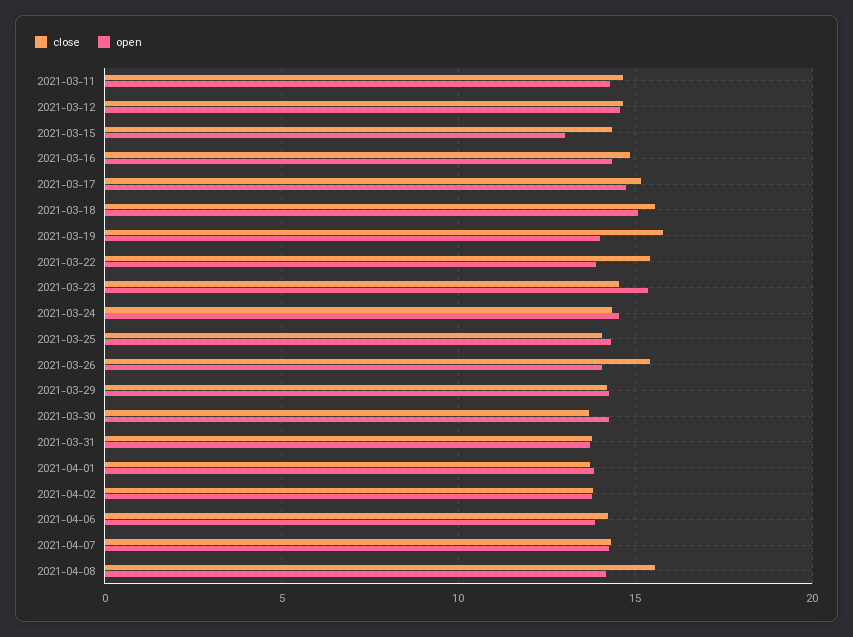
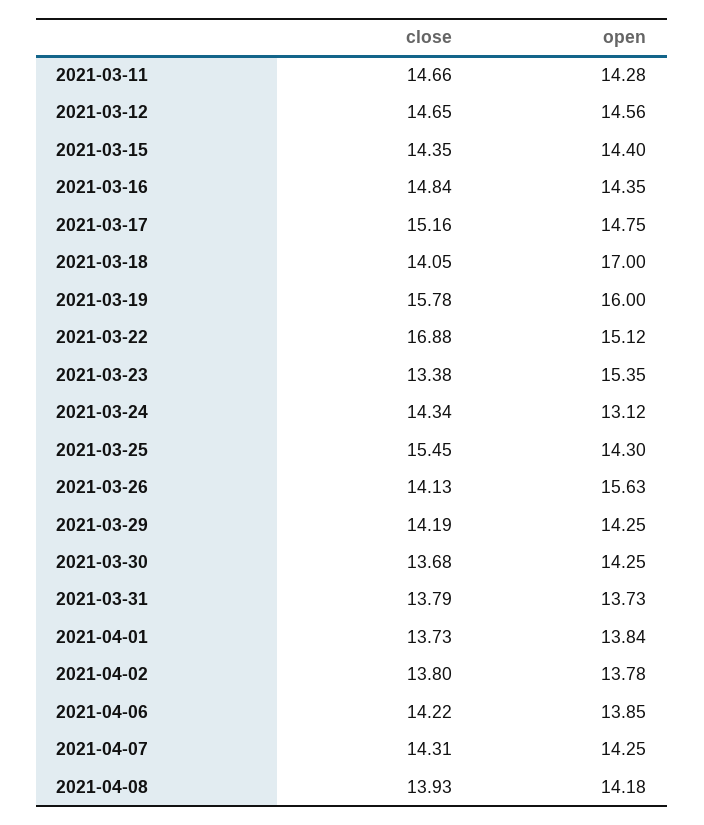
open, 2021-03-15: 13 -> 14.4
close, 2021-03-18: 15.5 -> 14.05
open, 2021-03-18: 15 -> 17
open, 2021-03-19: 14 -> 16
close, 2021-03-22: 15.5 -> 16.88
open, 2021-03-22: 14 -> 15.12
close, 2021-03-23: 14.5 -> 13.38
open, 2021-03-24: 14.5 -> 13.12
close, 2021-03-25: 14 -> 15.45
close, 2021-03-26: 15.5 -> 14.13
open, 2021-03-26: 14 -> 15.63
close, 2021-04-08: 15.5 -> 13.93

